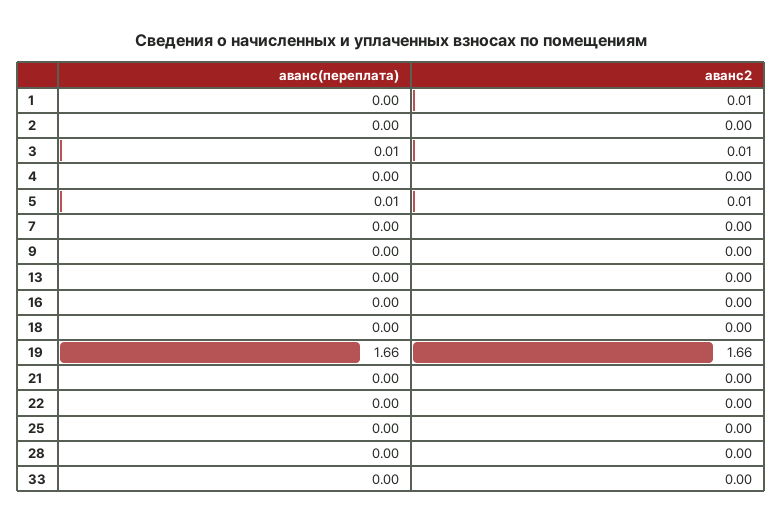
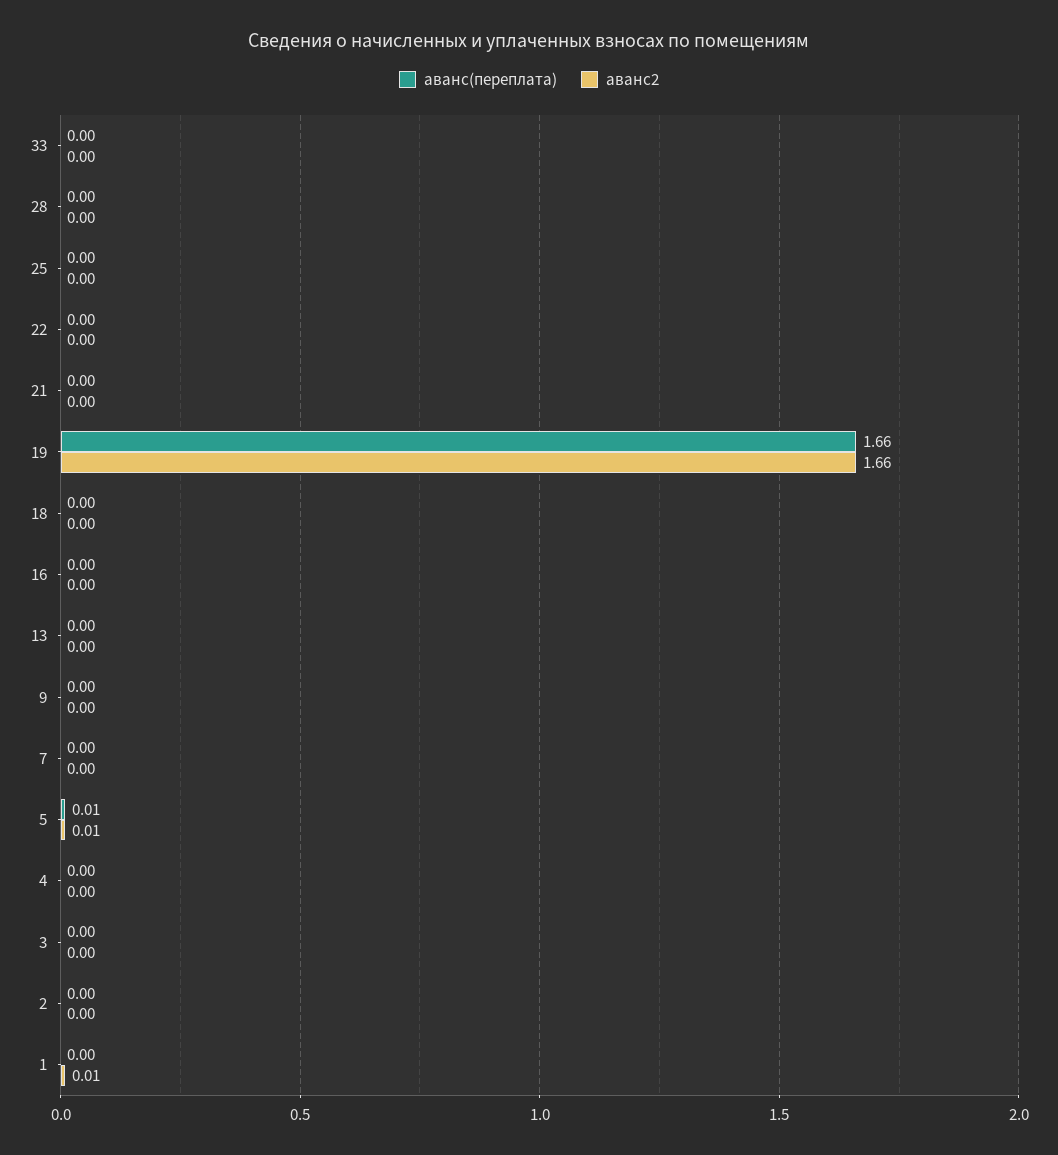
аванс(переплата), 3: 0.01 -> 0
аванс2, 3: 0.01 -> 0

